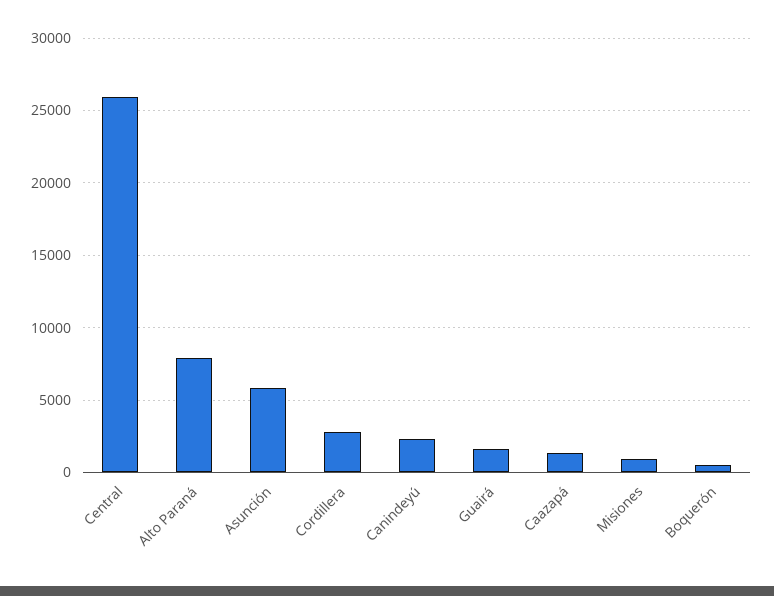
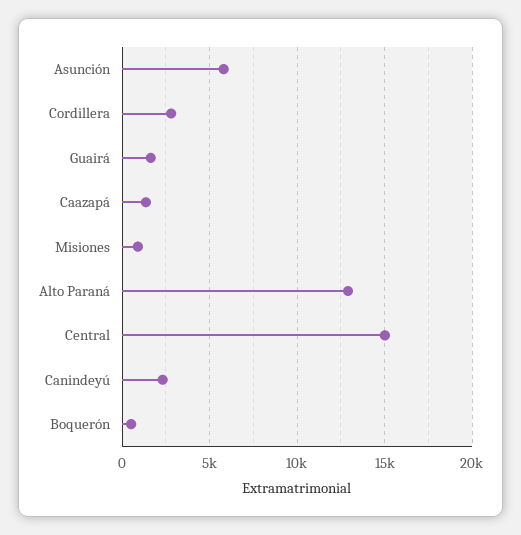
Central: 26000 -> 15000
Alto Paraná: 8000 -> 13000

